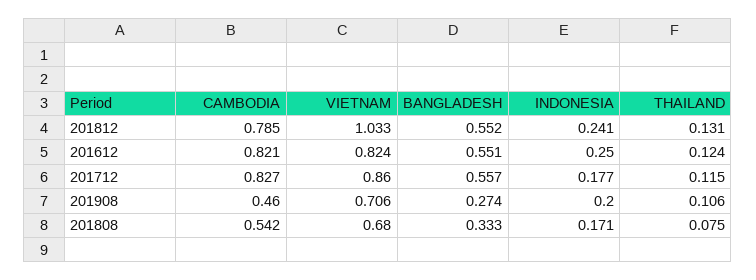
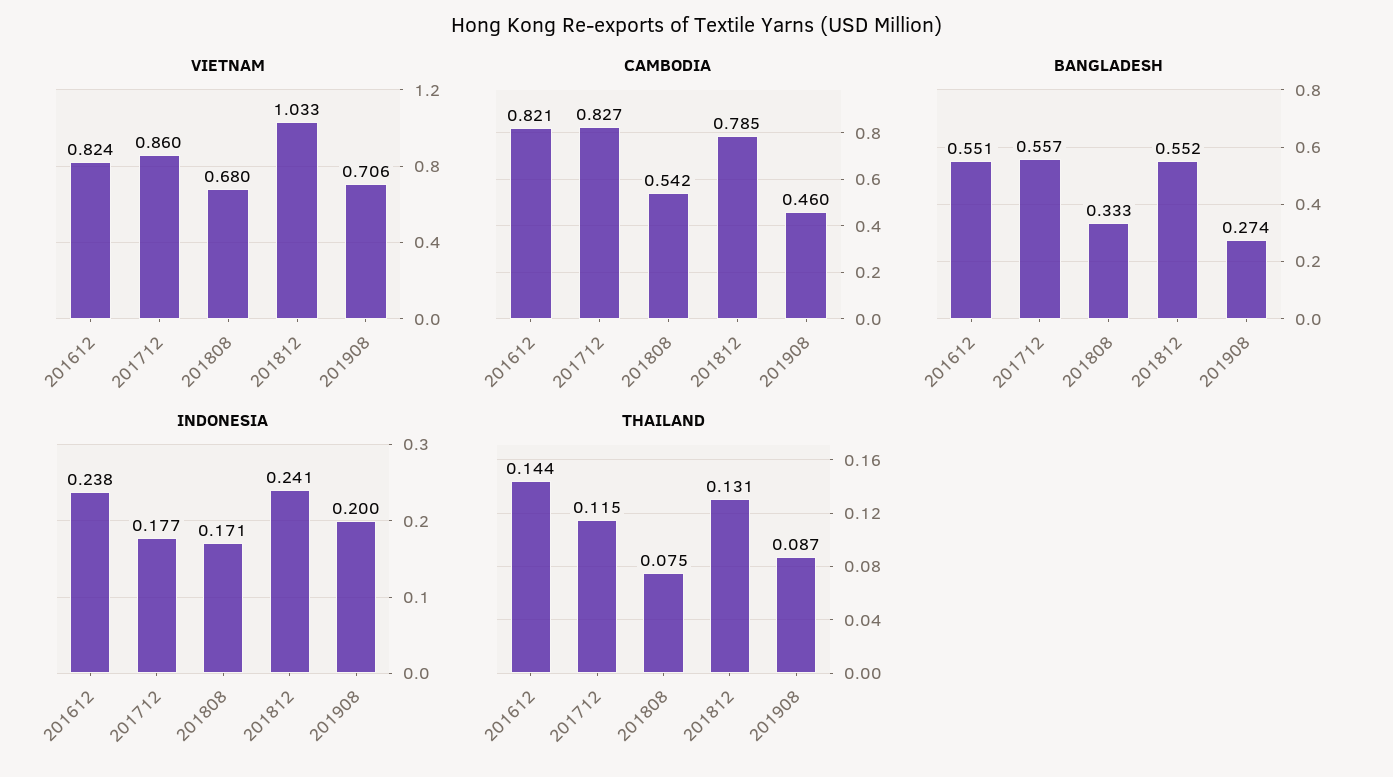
INDONESIA, 201612: 0.25 -> 0.238
THAILAND, 201612: 0.124 -> 0.144
THAILAND, 201908: 0.106 -> 0.087

